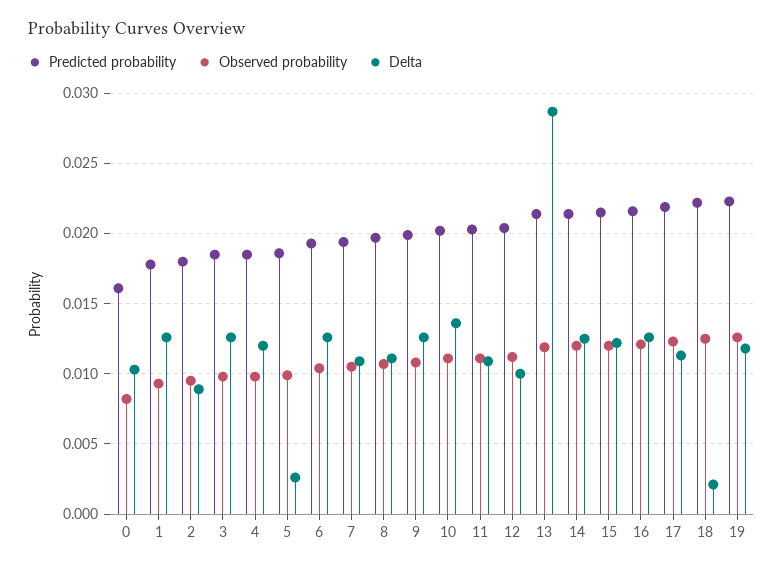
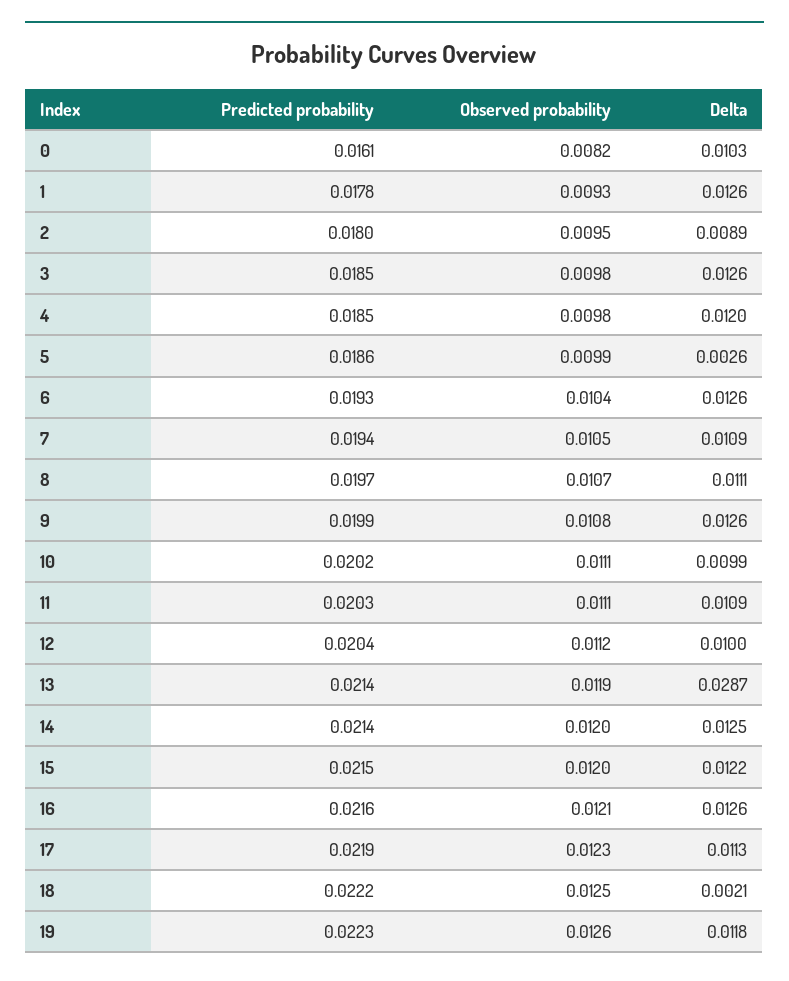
Delta, 10: 0.0135 -> 0.0099

